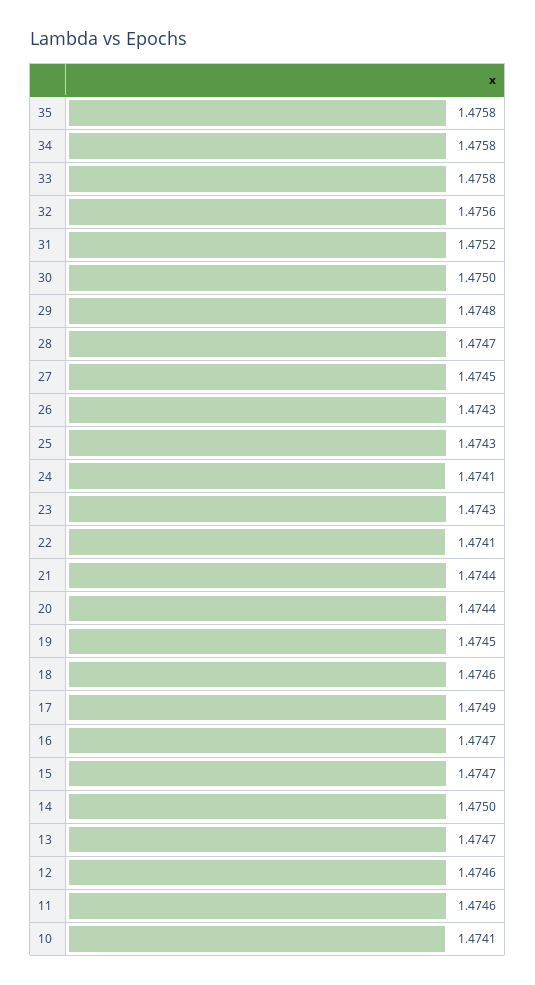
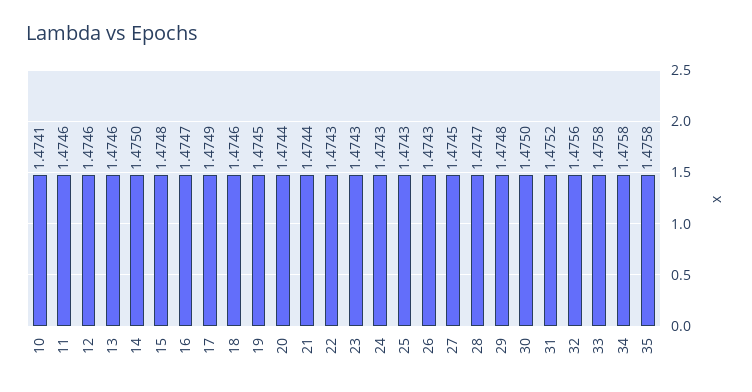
24: 1.4741 -> 1.4743
22: 1.4741 -> 1.4743
15: 1.4747 -> 1.4748
13: 1.4747 -> 1.4746

